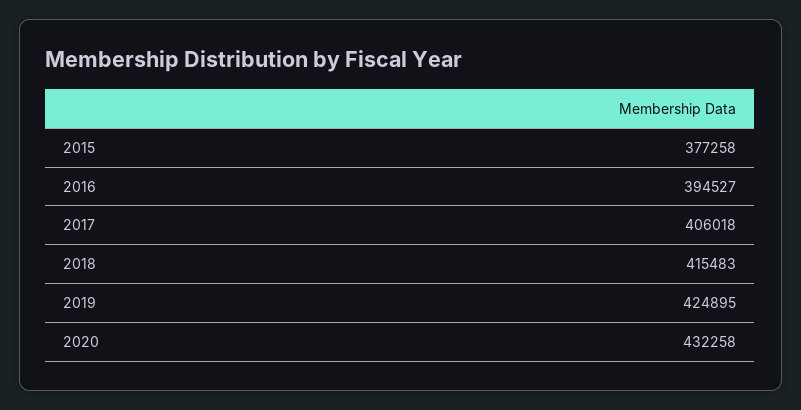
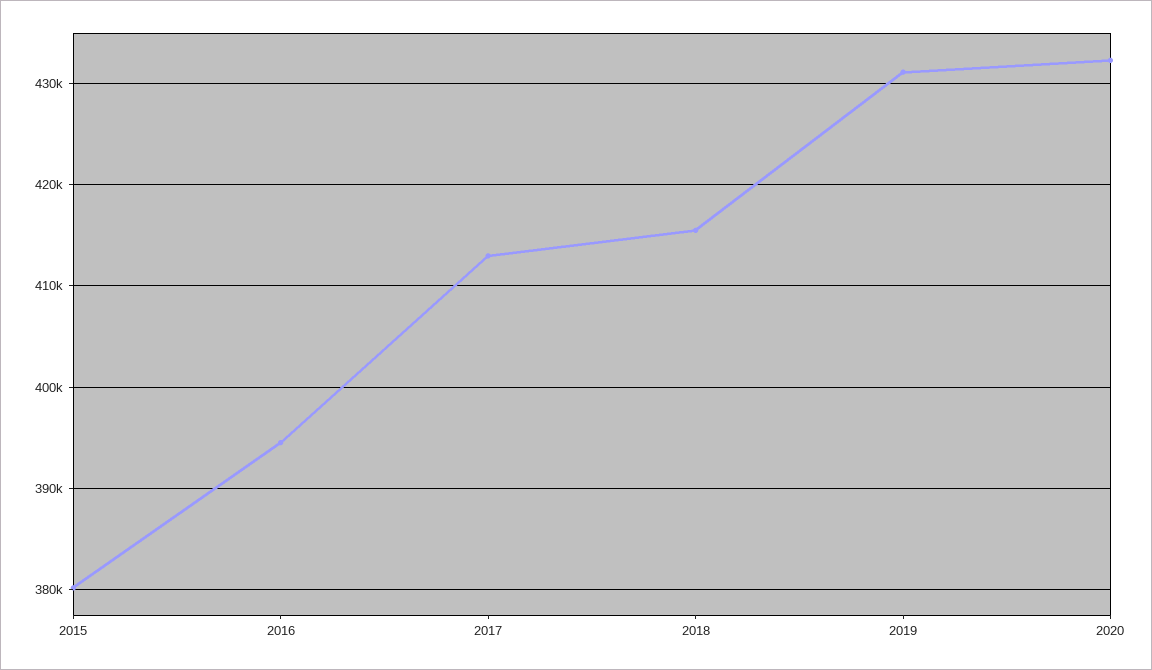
2015: 377258 -> 380000
2017: 406018 -> 413000
2019: 424895 -> 431000

